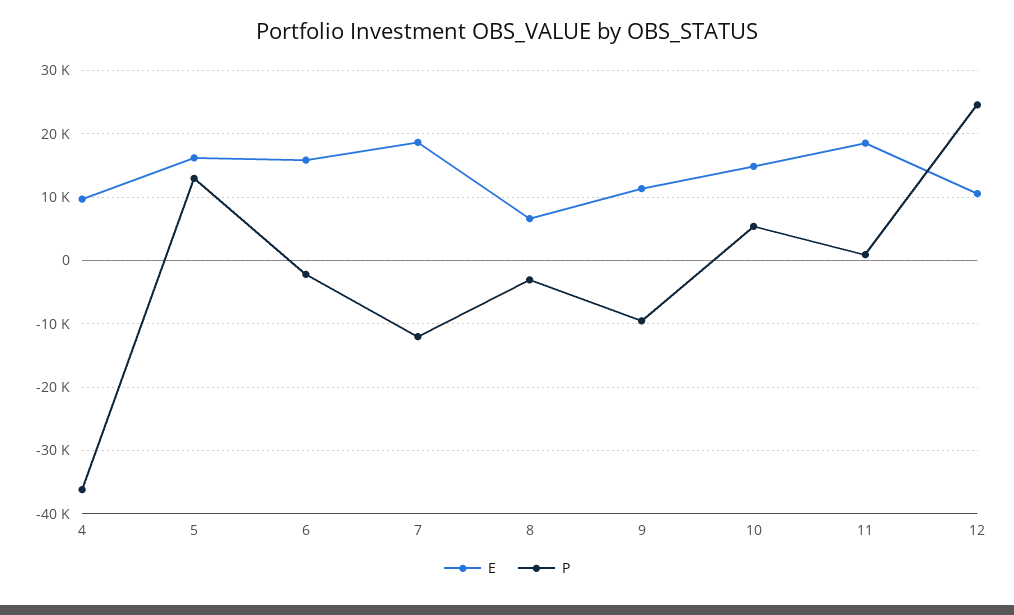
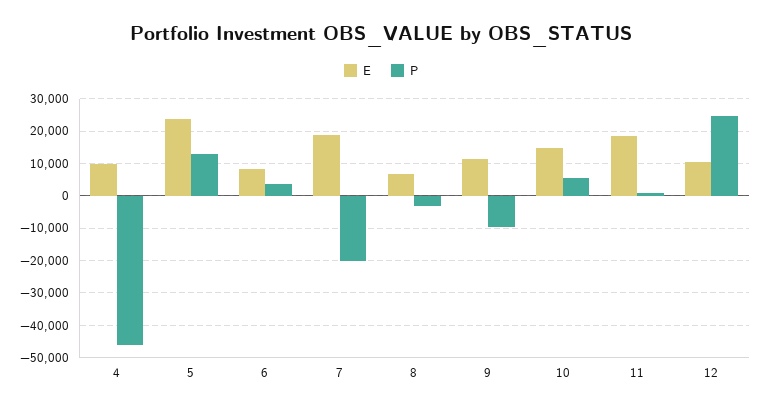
P, 4: -36000 -> -46000
E, 5: 16000 -> 24000
E, 6: 16000 -> 8000
P, 6: -2000 -> 4000
P, 7: -12000 -> -20000

